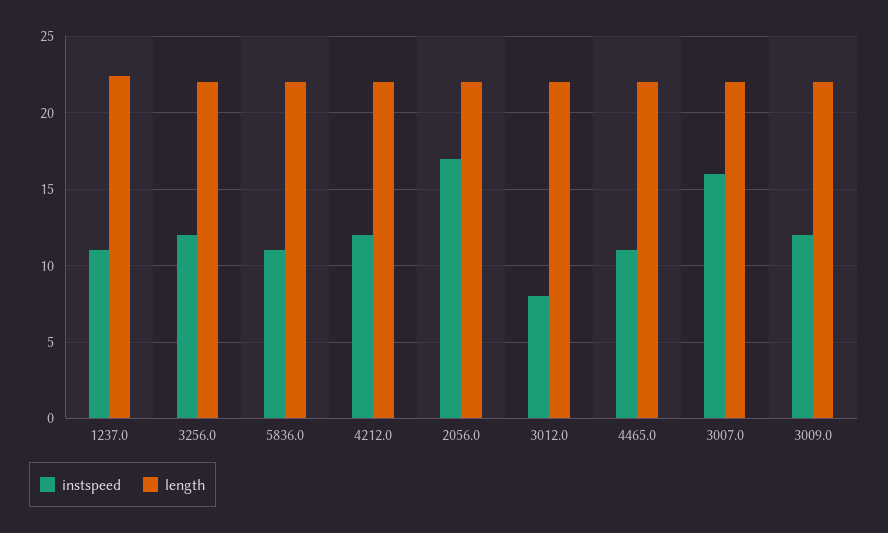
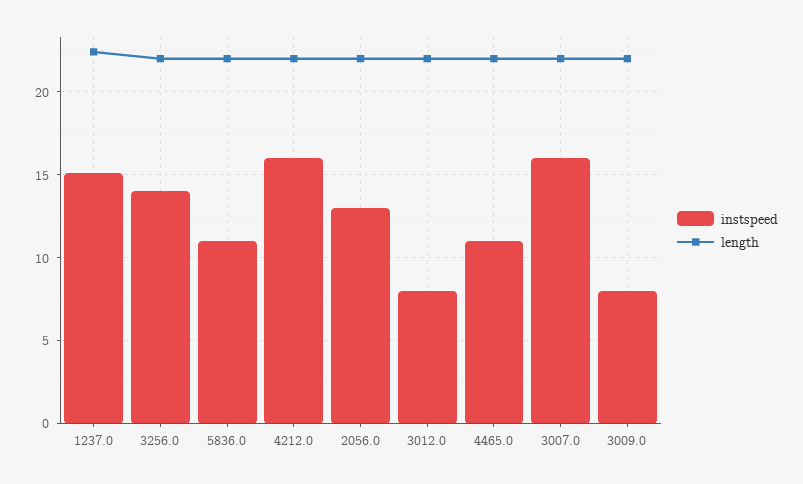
instspeed, 1237.0: 11 -> 15
instspeed, 3256.0: 12 -> 14
instspeed, 4212.0: 12 -> 16
instspeed, 2056.0: 17 -> 13
instspeed, 3009.0: 12 -> 8

